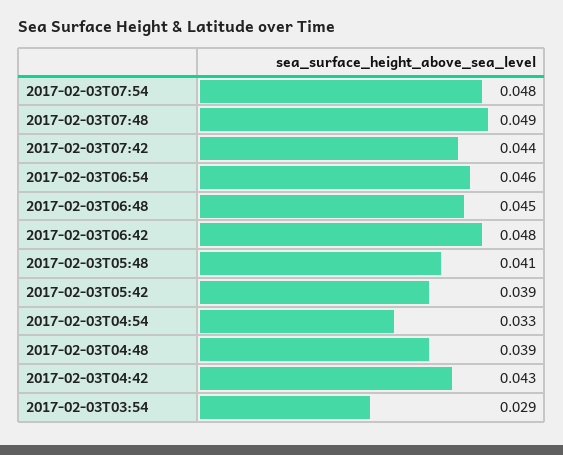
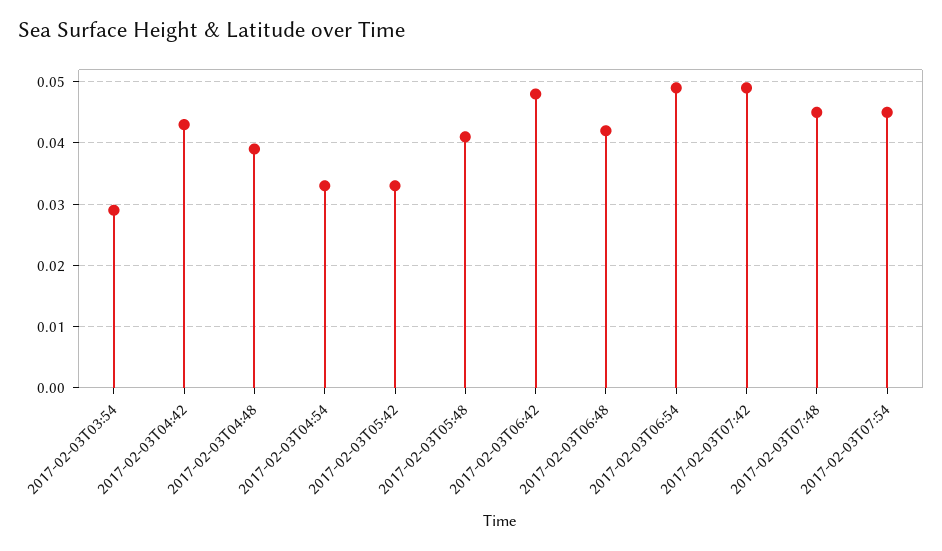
2017-02-03T07:54: 0.048 -> 0.045
2017-02-03T07:48: 0.049 -> 0.045
2017-02-03T07:42: 0.044 -> 0.049
2017-02-03T06:54: 0.046 -> 0.049
2017-02-03T06:48: 0.045 -> 0.042
2017-02-03T05:42: 0.039 -> 0.033

